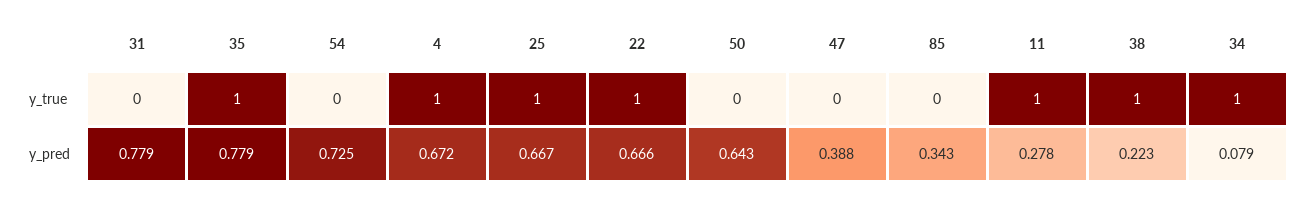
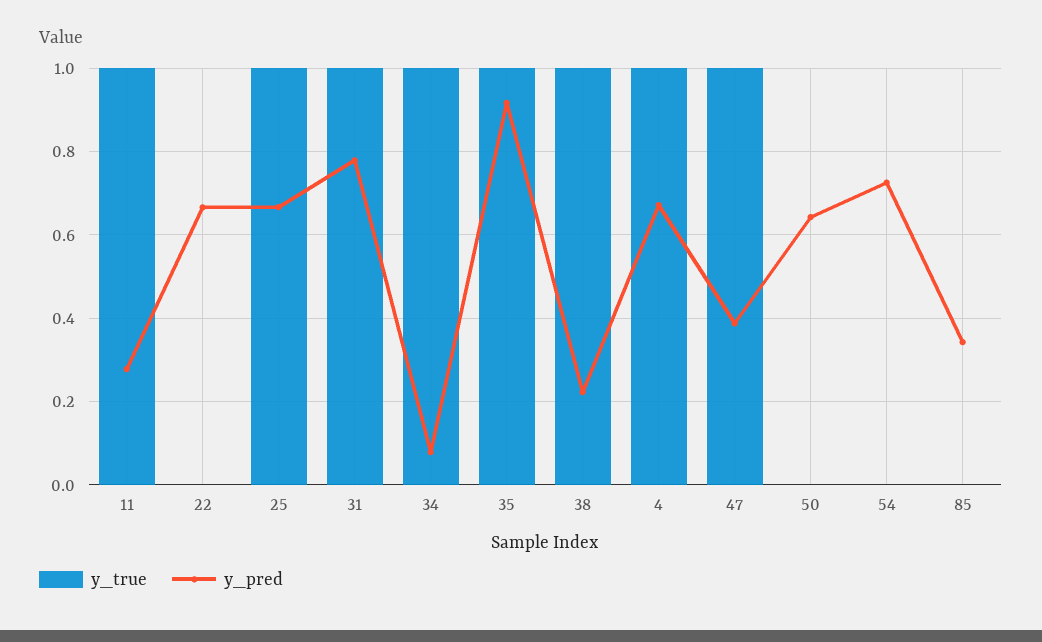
y_true, 31: 0 -> 1
y_true, 22: 1 -> 0
y_true, 47: 0 -> 1
y_pred, 35: 0.779 -> 0.92

